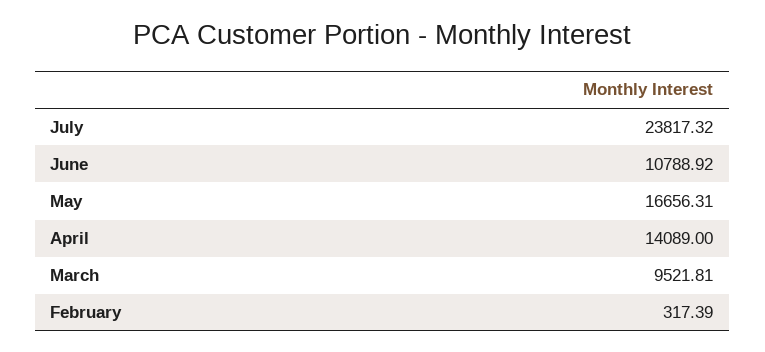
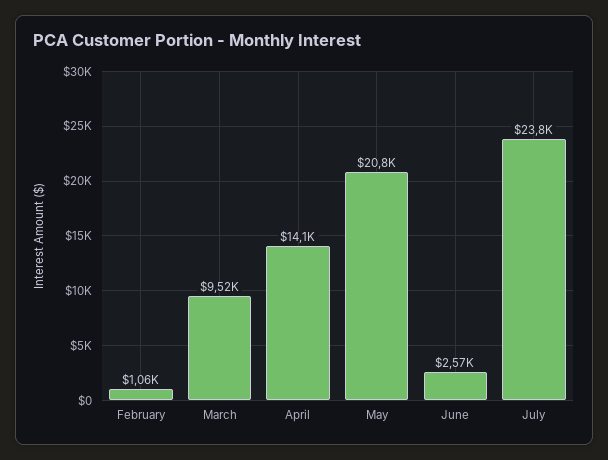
June: 10788.92 -> 2570
May: 16656.31 -> 20800
February: 317.39 -> 1060

